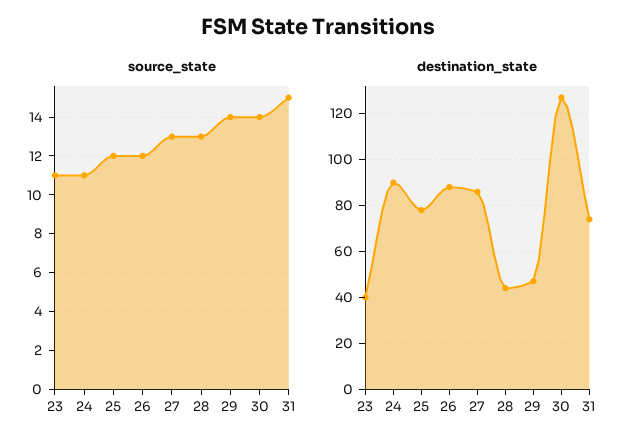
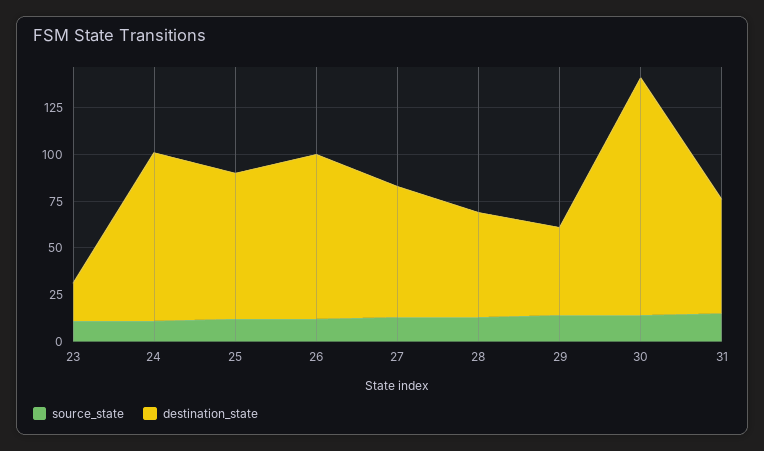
destination_state, 23: 40 -> 20
destination_state, 27: 85 -> 70
destination_state, 28: 45 -> 55
destination_state, 31: 75 -> 60

